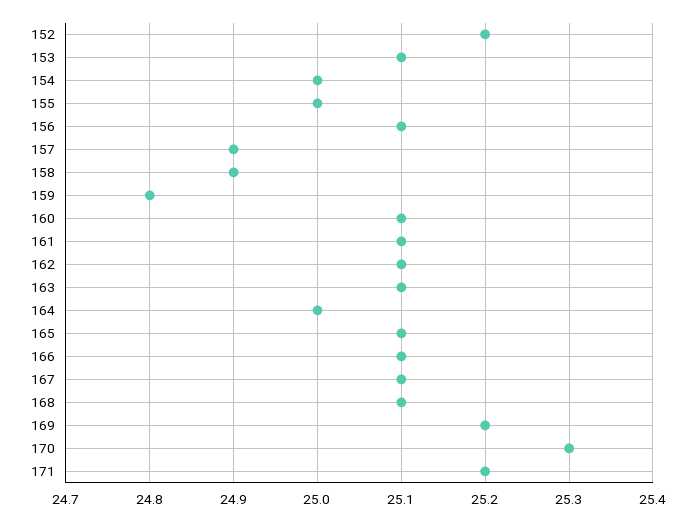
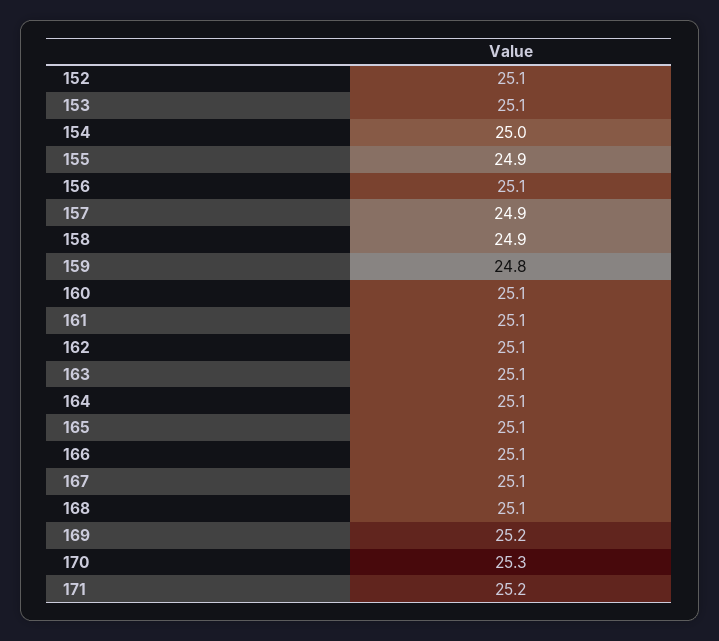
152: 25.2 -> 25.1
155: 25 -> 24.9
164: 25 -> 25.1

